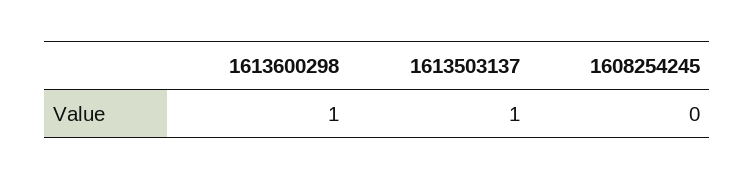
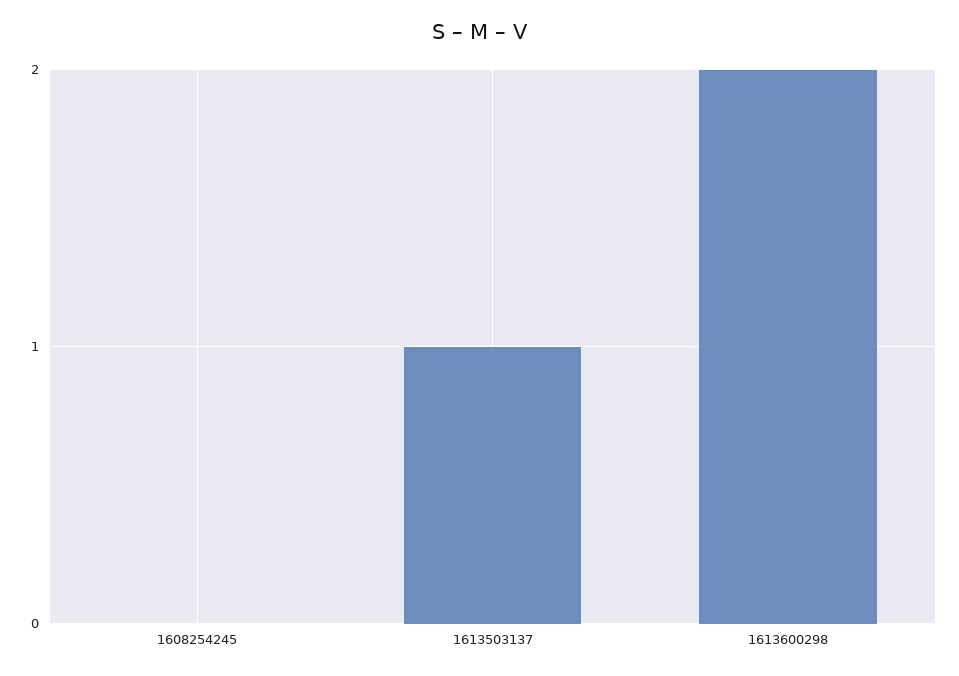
1613600298: 1 -> 2

